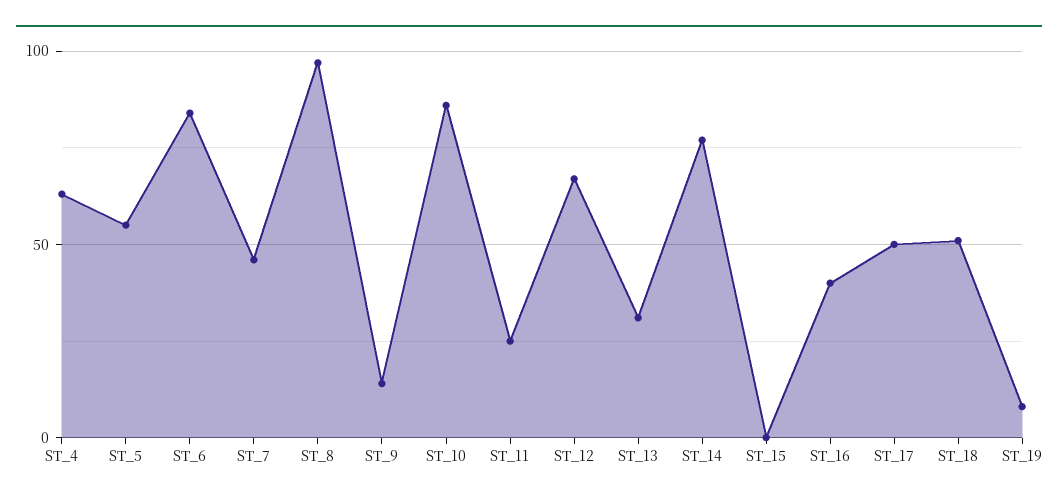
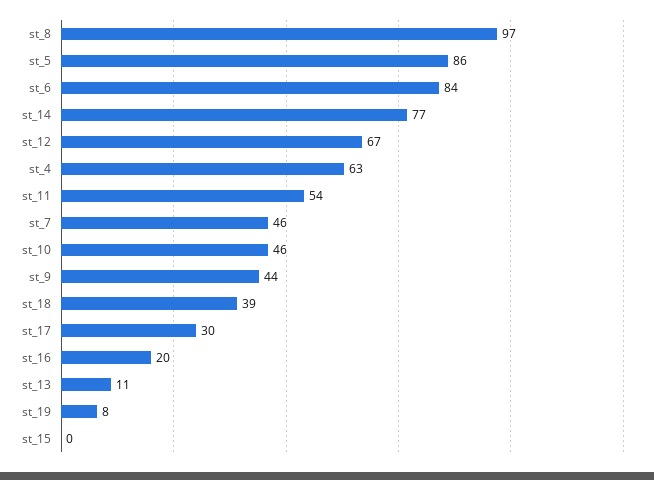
ST_5: 55 -> 86
ST_9: 15 -> 44
ST_10: 85 -> 46
ST_11: 25 -> 54
ST_13: 30 -> 11
ST_16: 40 -> 20
ST_17: 50 -> 30
ST_18: 50 -> 39

